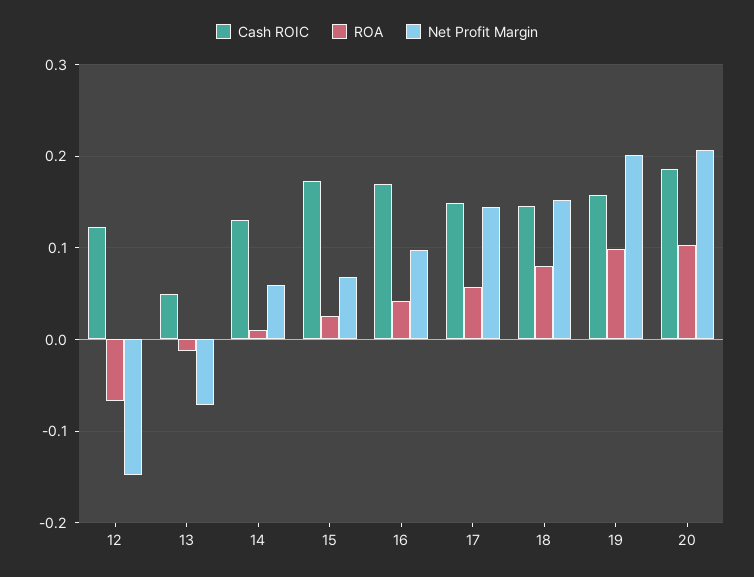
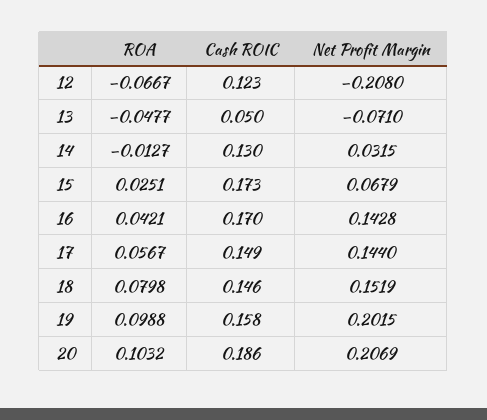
Net Profit Margin, 12: -0.15 -> -0.208
ROA, 13: -0.01 -> -0.0477
ROA, 14: 0.01 -> -0.0127
Net Profit Margin, 14: 0.06 -> 0.0315
Net Profit Margin, 16: 0.1 -> 0.1428

